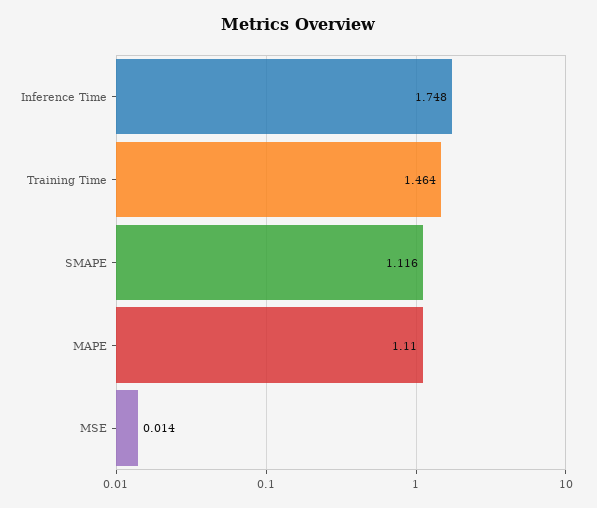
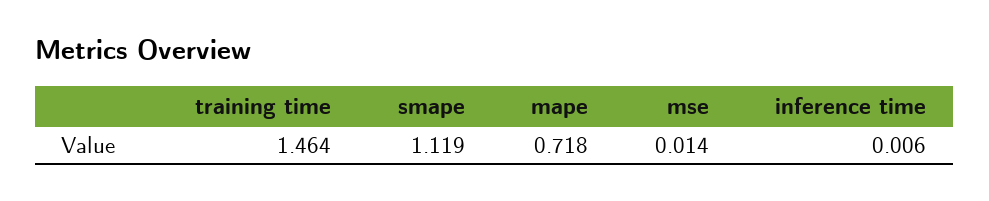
Inference Time: 1.748 -> 0.006
SMAPE: 1.116 -> 1.119
MAPE: 1.11 -> 0.718

